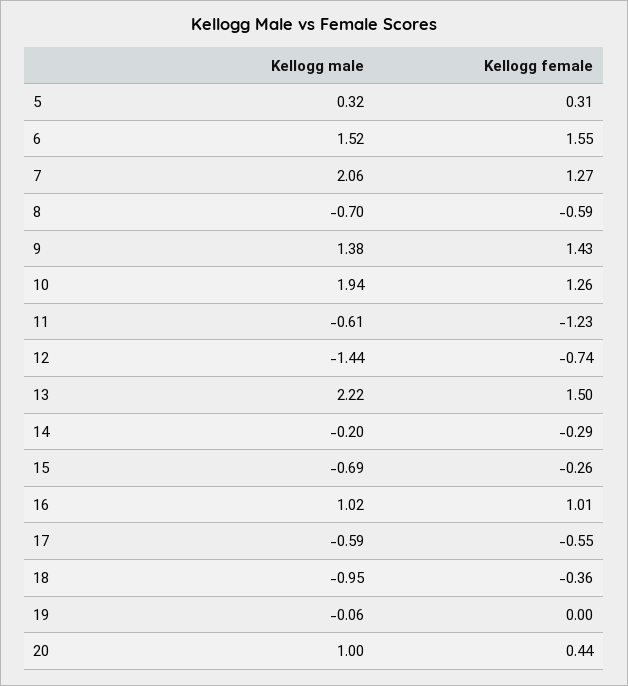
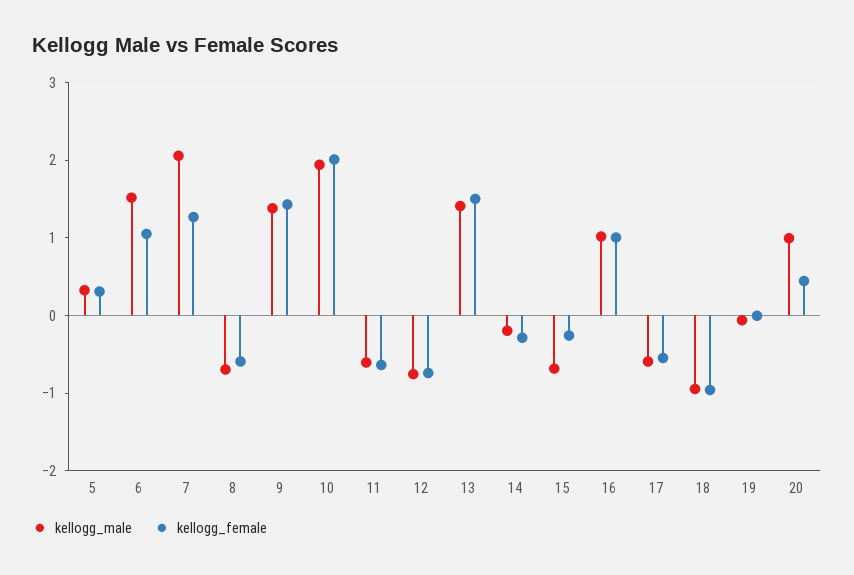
Kellogg female, 6: 1.55 -> 1
Kellogg female, 10: 1.26 -> 2
Kellogg female, 11: -1.23 -> -0.6
Kellogg male, 12: -1.44 -> -0.8
Kellogg male, 13: 2.22 -> 1.4
Kellogg female, 18: -0.36 -> -1

